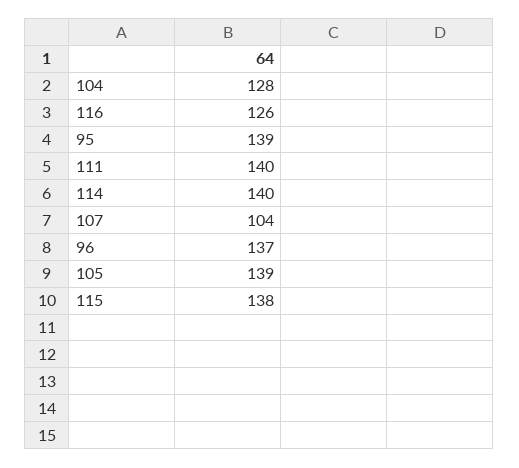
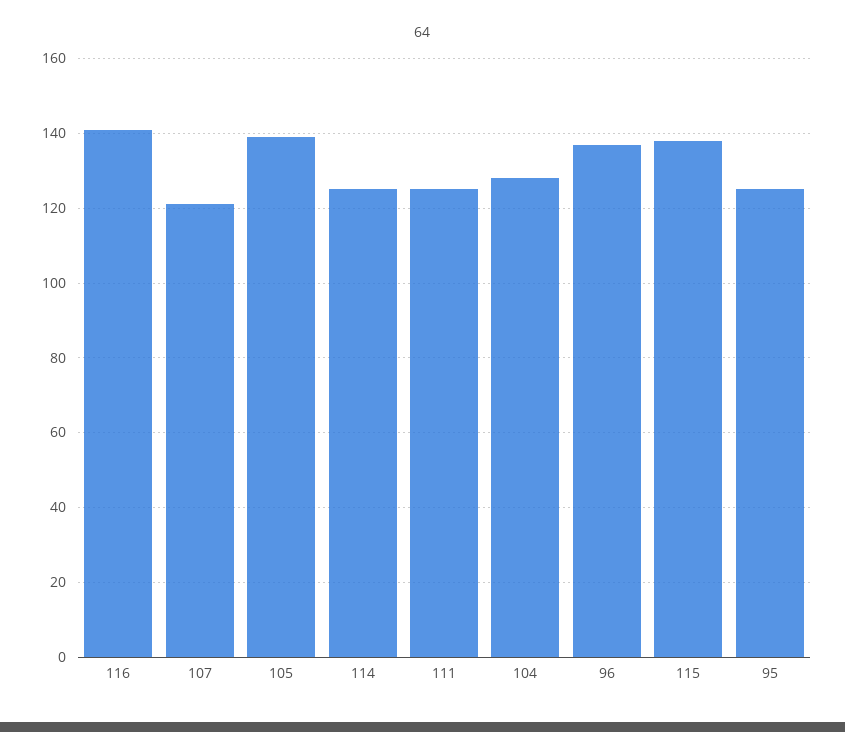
116: 126 -> 140
95: 139 -> 125
111: 140 -> 125
114: 140 -> 125
107: 104 -> 120

